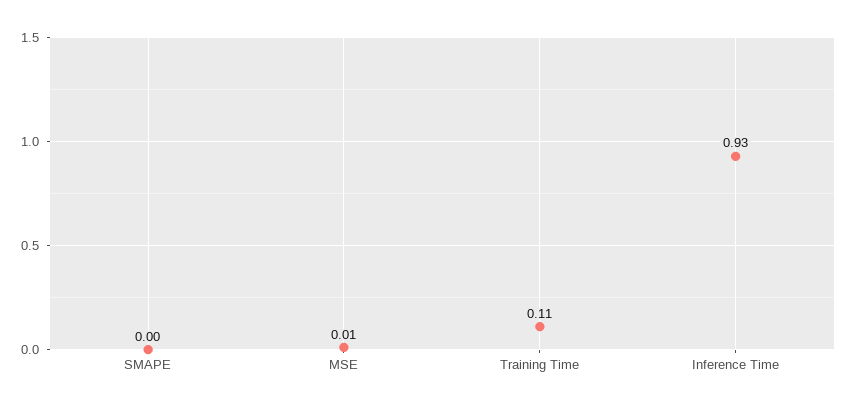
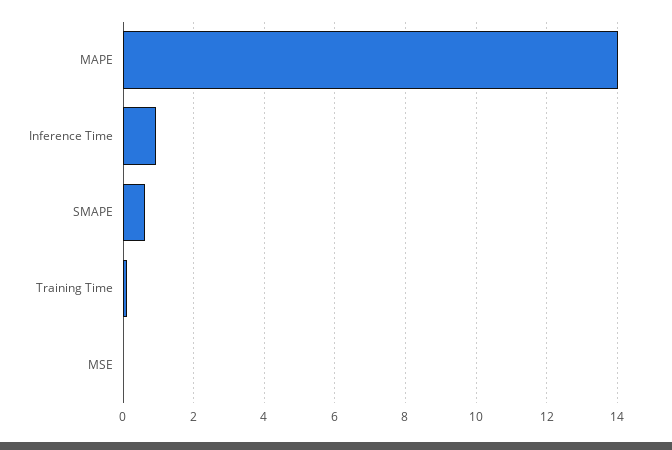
SMAPE: 0 -> 0.6
MAPE: none -> 14

